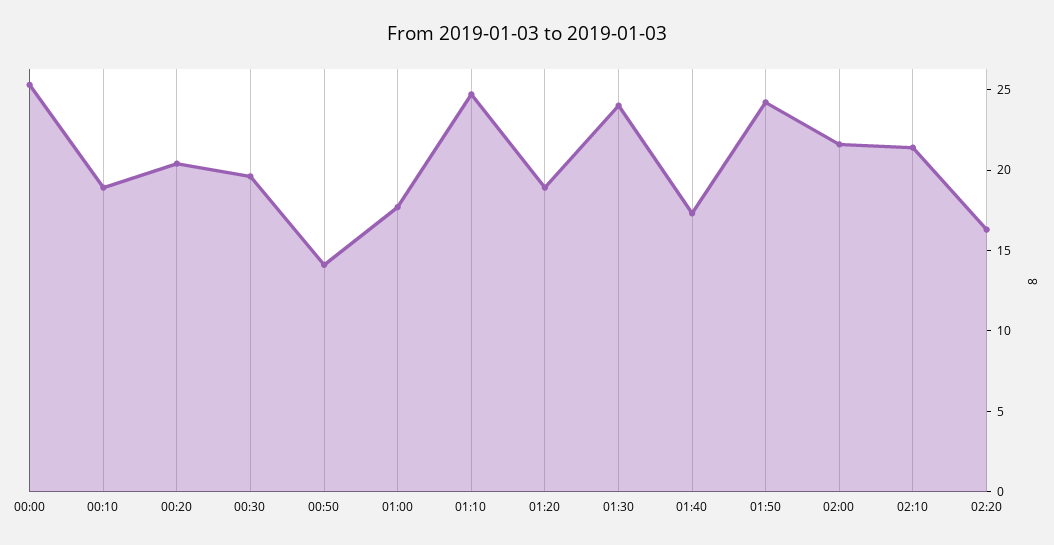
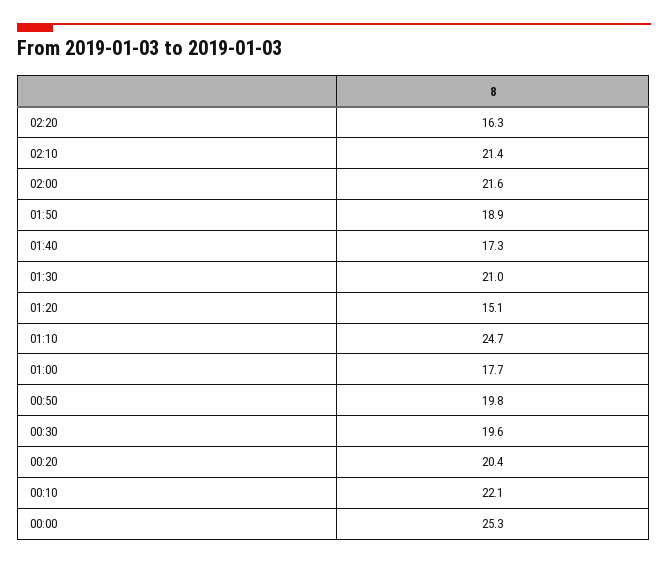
00:10: 19 -> 22.1
00:50: 14 -> 19.8
01:20: 19 -> 15.1
01:30: 24 -> 21
01:50: 24 -> 18.9

